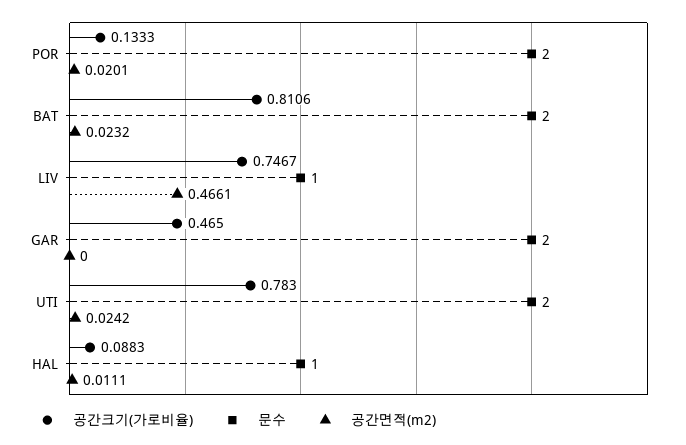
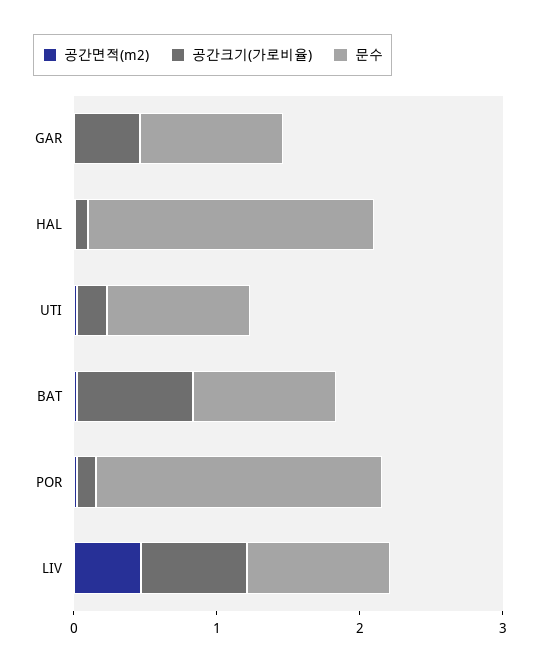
문수, BAT: 2 -> 1
문수, GAR: 2 -> 1
공간크기(가로비율), UTI: 0.783 -> 0.2
문수, UTI: 2 -> 1
문수, HAL: 1 -> 2

